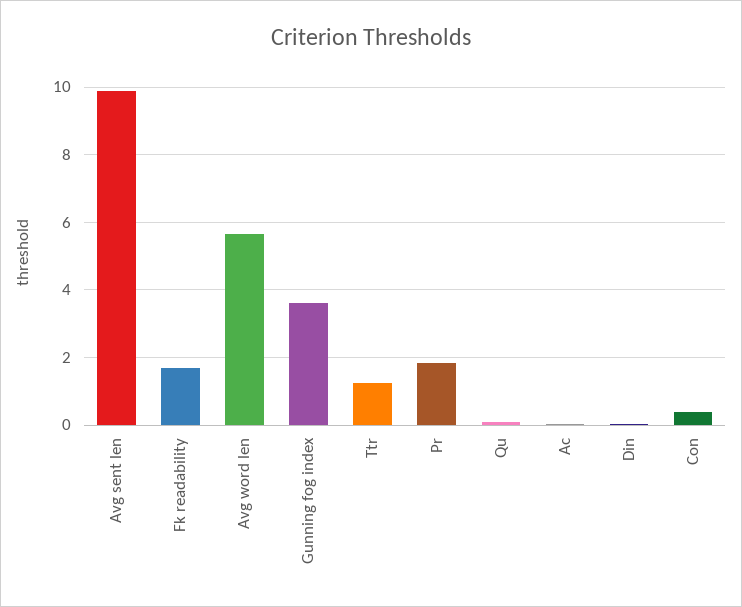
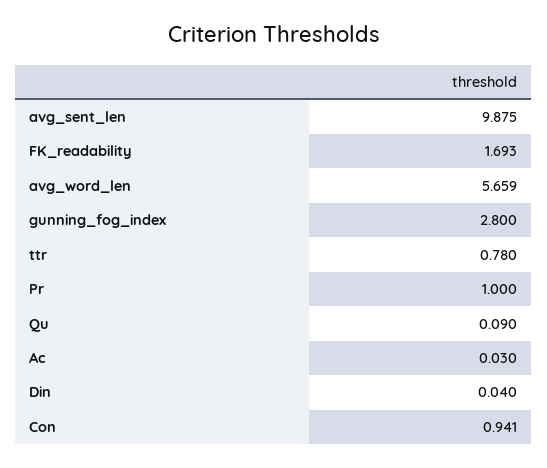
Gunning fog index: 3.6 -> 2.8
Ttr: 1.2 -> 0.78
Pr: 1.8 -> 1
Con: 0.4 -> 0.941

